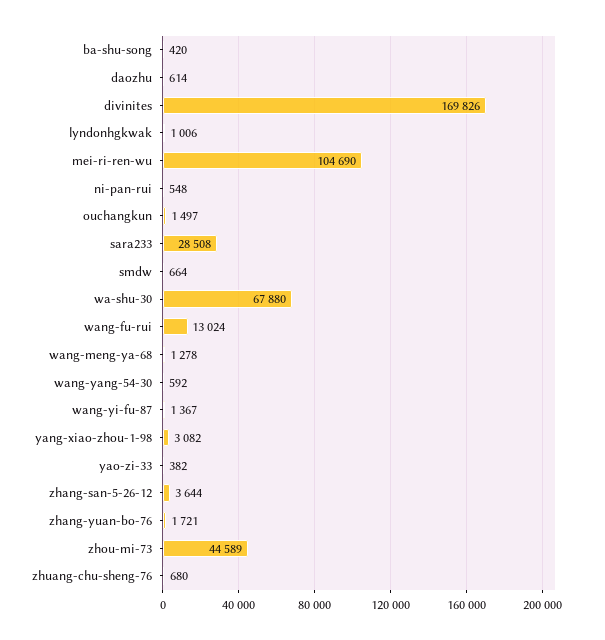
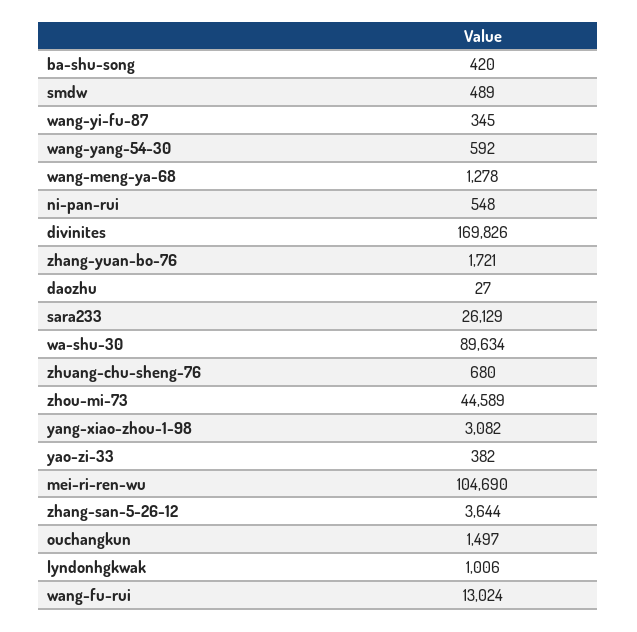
daozhu: 614 -> 27
sara233: 28508 -> 26129
smdw: 664 -> 489
wa-shu-30: 67880 -> 89634
wang-yi-fu-87: 1367 -> 345

